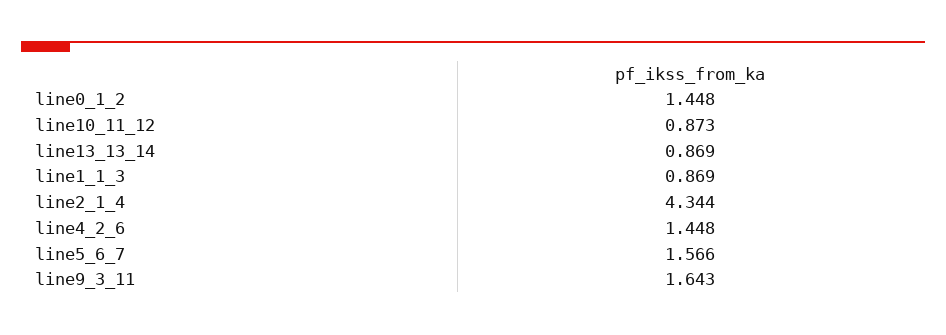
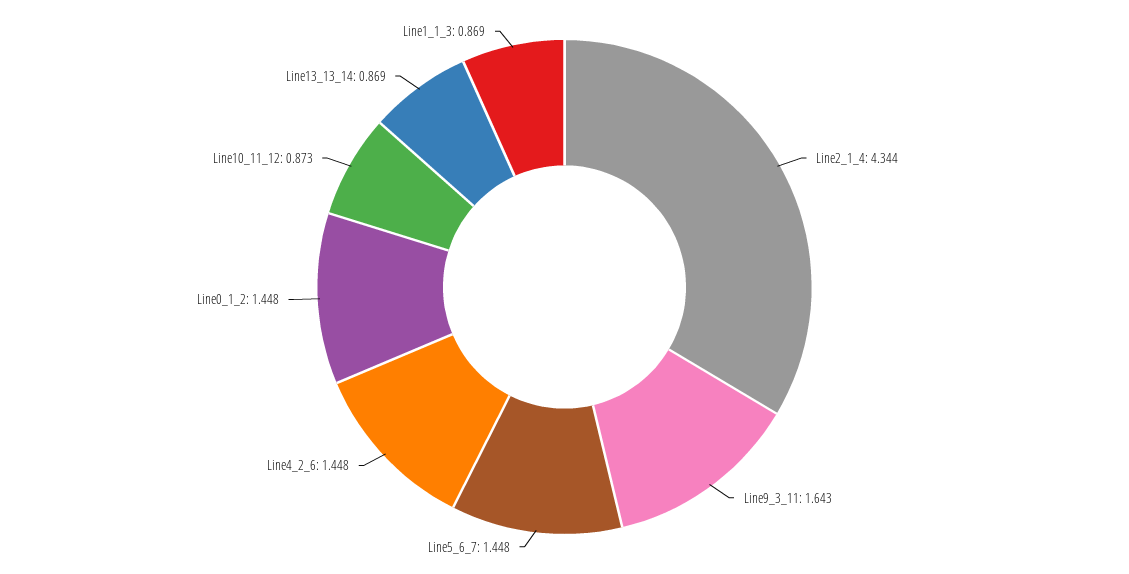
line5_6_7: 1.566 -> 1.448

